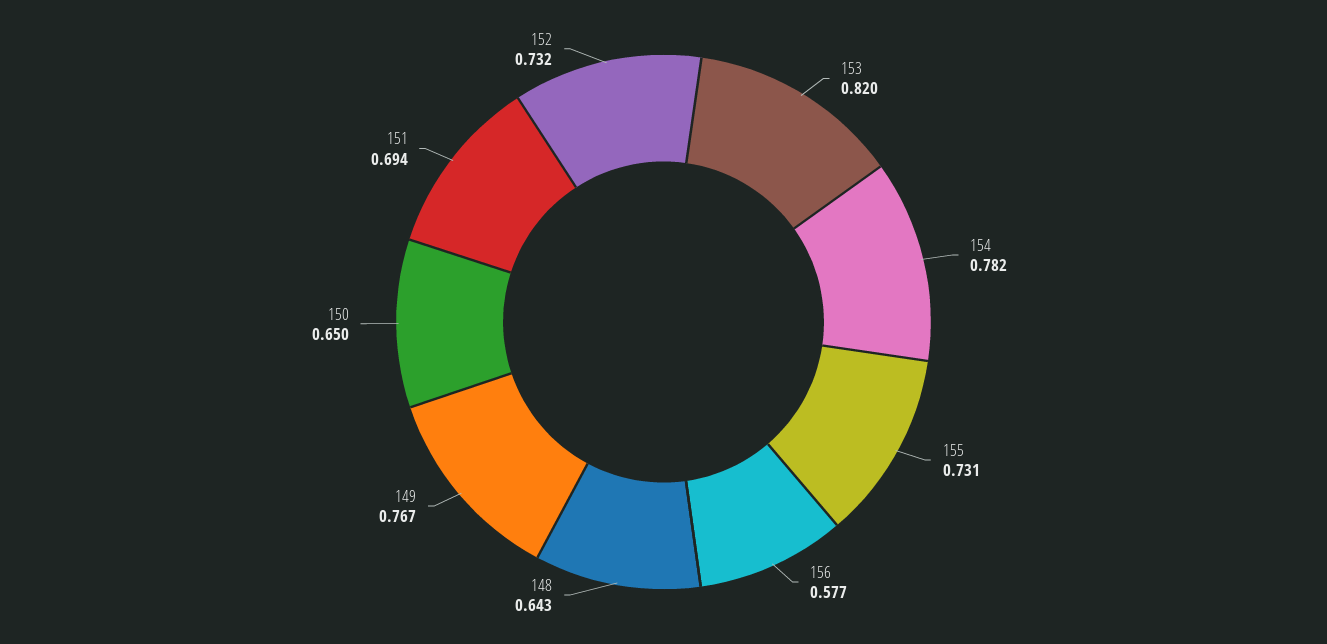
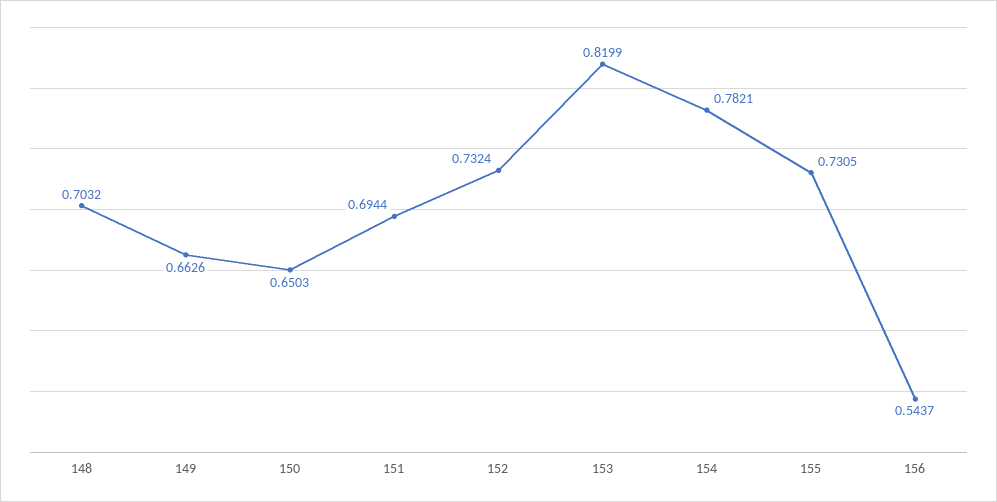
156: 0.577 -> 0.5437
148: 0.643 -> 0.7032
149: 0.767 -> 0.6626

